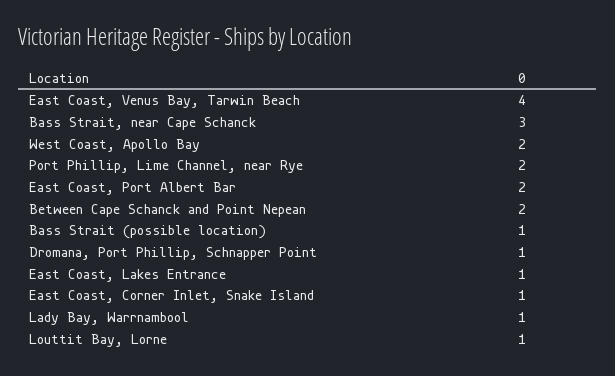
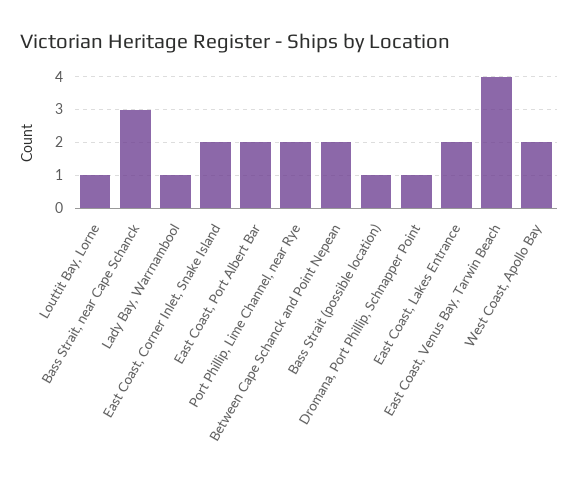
East Coast, Lakes Entrance: 1 -> 2
East Coast, Corner Inlet, Snake Island: 1 -> 2

